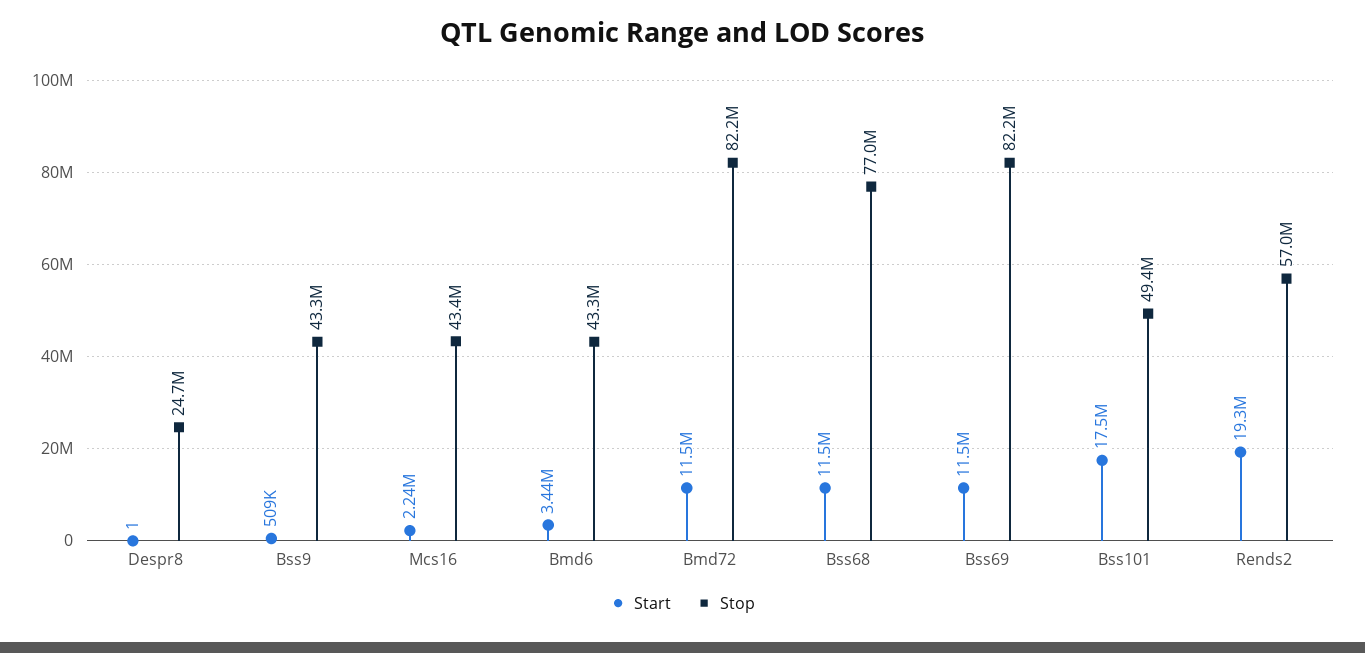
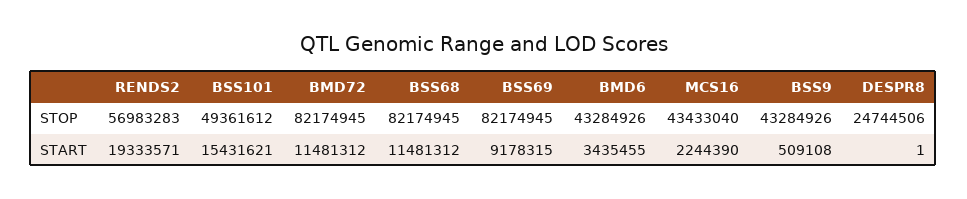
Stop, Bss68: 77000000 -> 82174945
Start, Bss69: 11500000 -> 9178315
Start, Bss101: 17500000 -> 15431621

